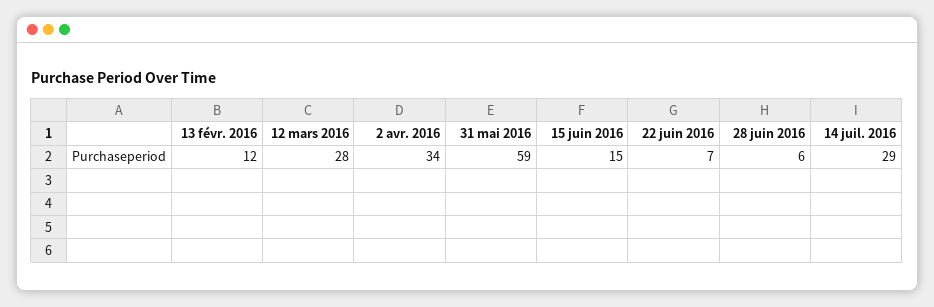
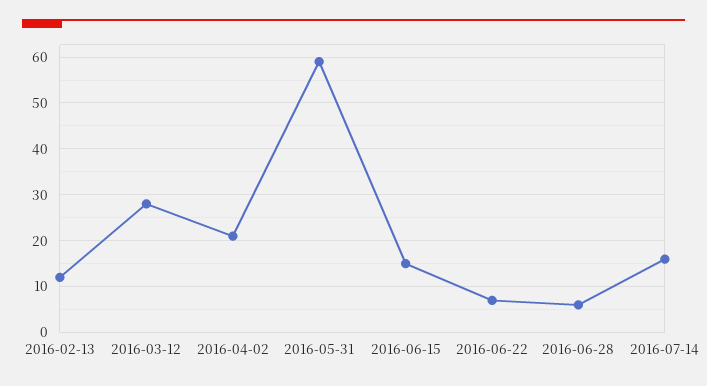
2 avr. 2016: 34 -> 20
14 juil. 2016: 29 -> 15

